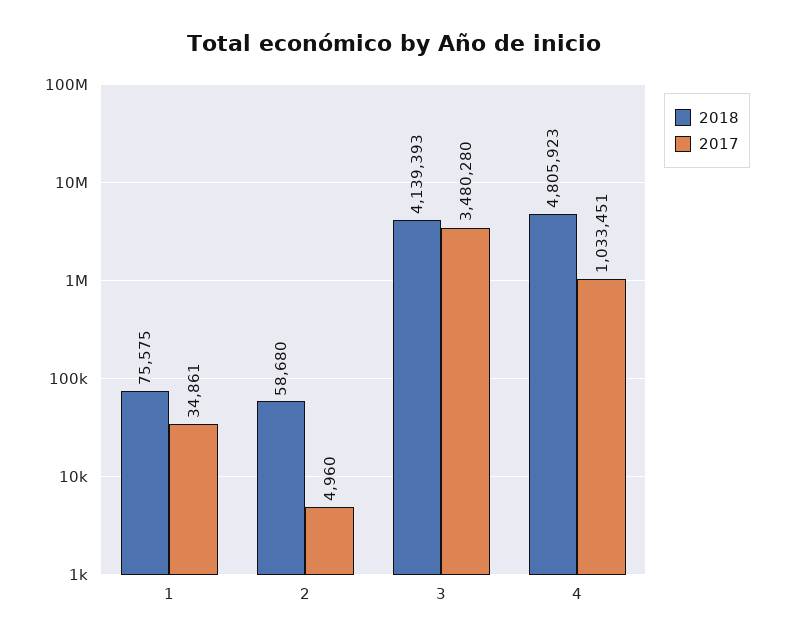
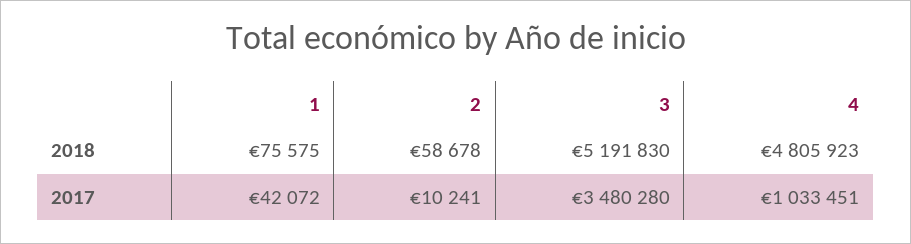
2017, 1: 34861 -> 42072
2018, 2: 58680 -> 58678
2017, 2: 4960 -> 10241
2018, 3: 4139393 -> 5191830

